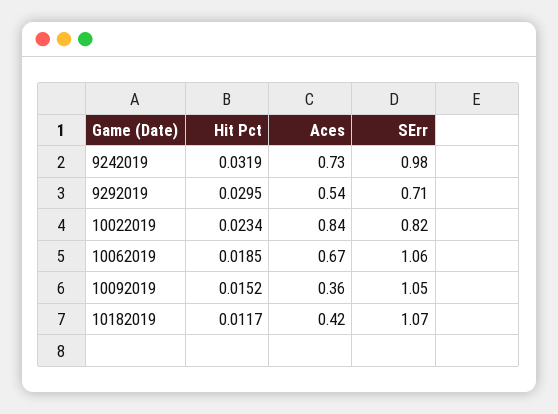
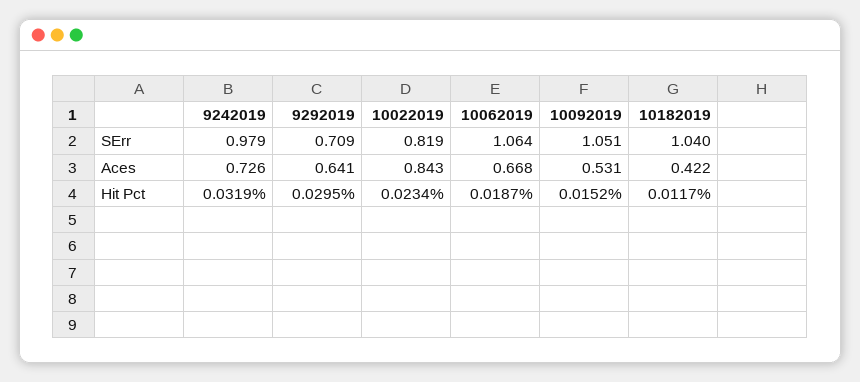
Aces, 9292019: 0.54 -> 0.641
Hit Pct, 10062019: 0.0185 -> 0.0187
Aces, 10092019: 0.36 -> 0.531
SErr, 10182019: 1.07 -> 1.04

